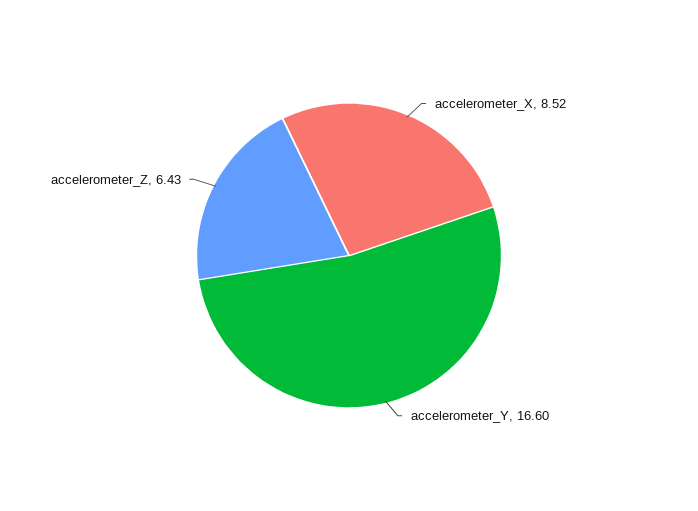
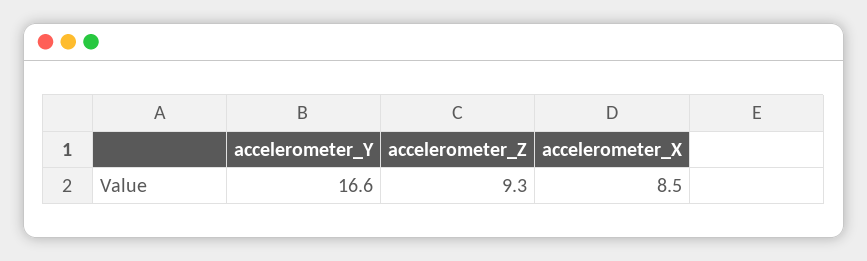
accelerometer_Z: 6.43 -> 9.3

